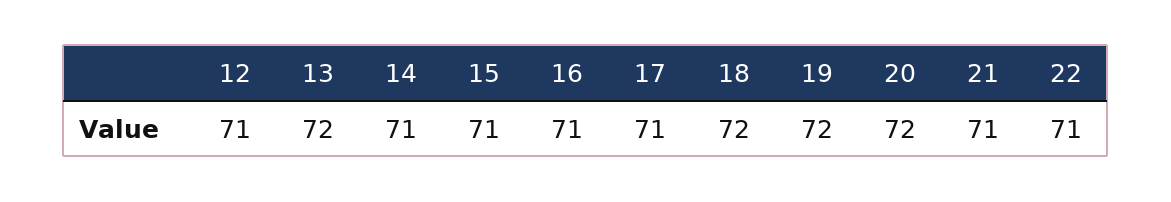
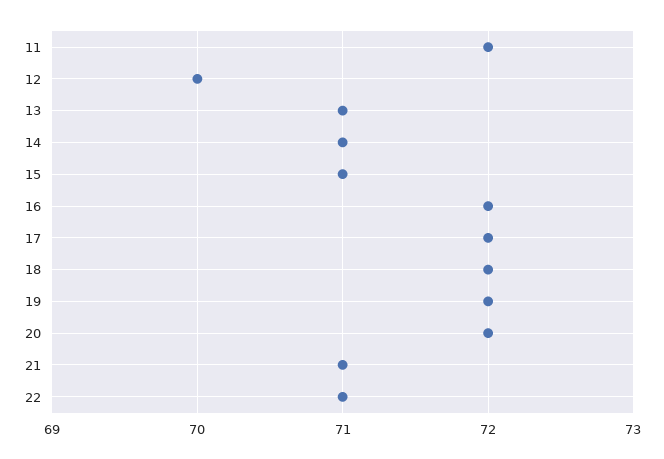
12: 71 -> 70
13: 72 -> 71
16: 71 -> 72
17: 71 -> 72
11: none -> 72

